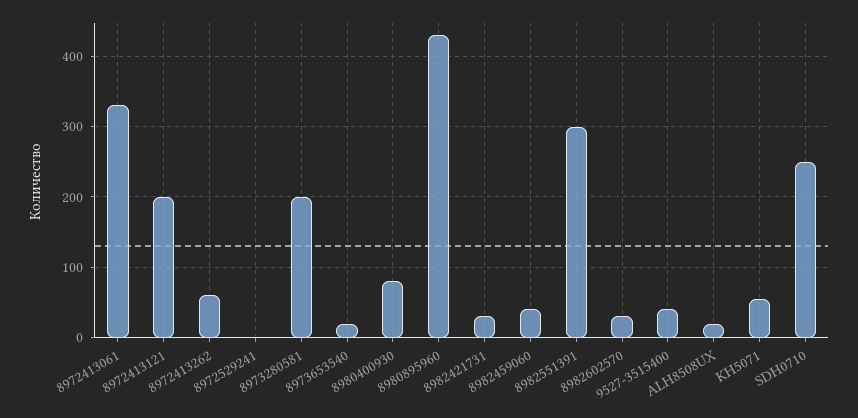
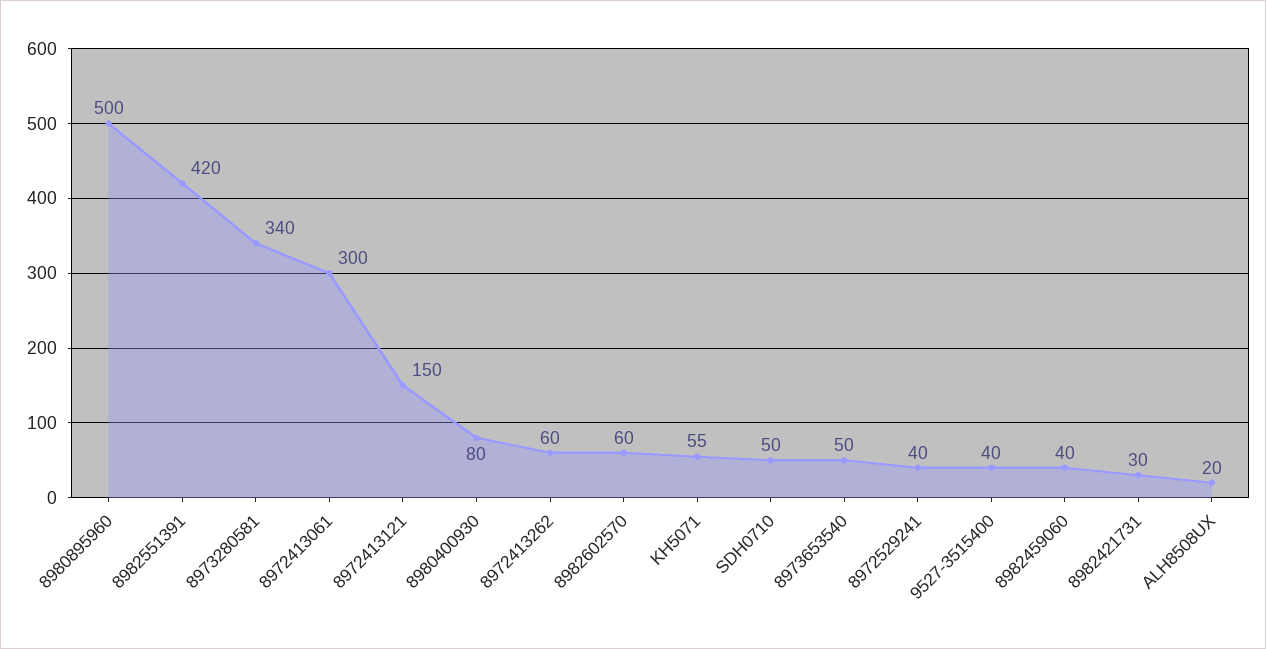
8972413061: 330 -> 300
8972413121: 200 -> 150
8972529241: 0 -> 40
8973280581: 200 -> 340
8973653540: 20 -> 50
8980895960: 430 -> 500
8982551391: 300 -> 420
8982602570: 30 -> 60
SDH0710: 250 -> 50

